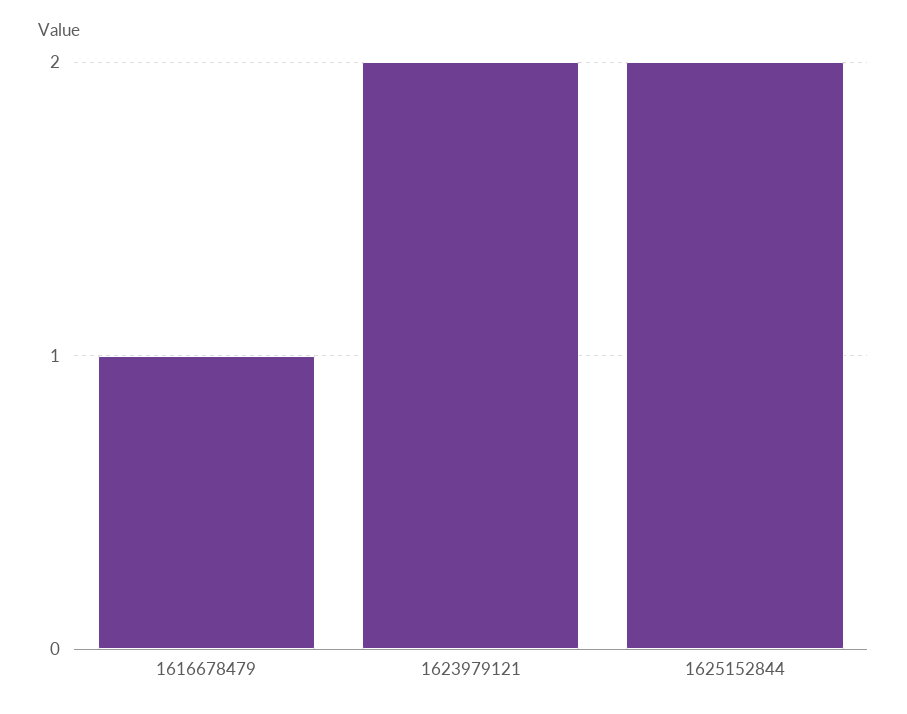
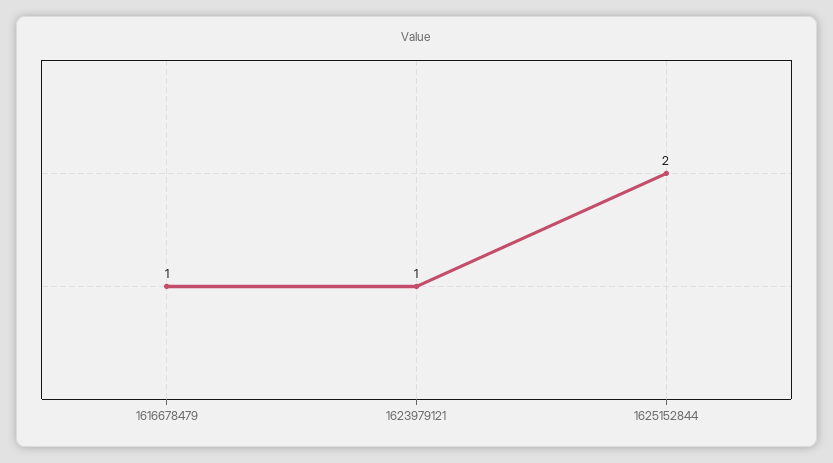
1623979121: 2 -> 1

